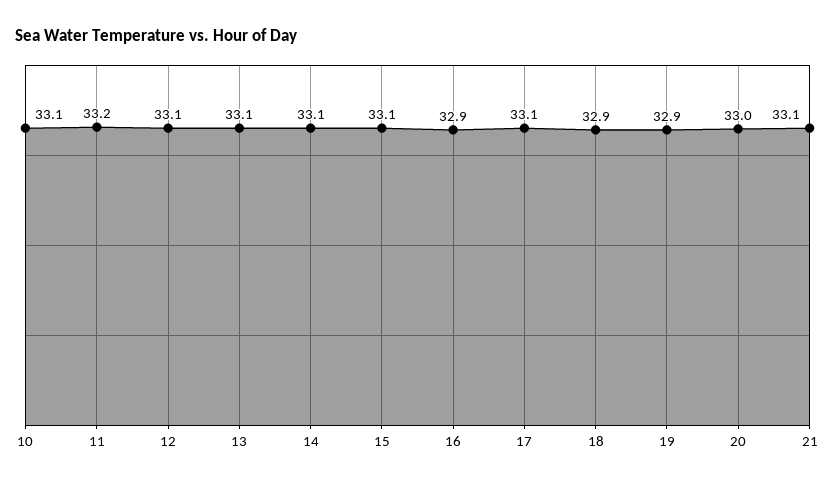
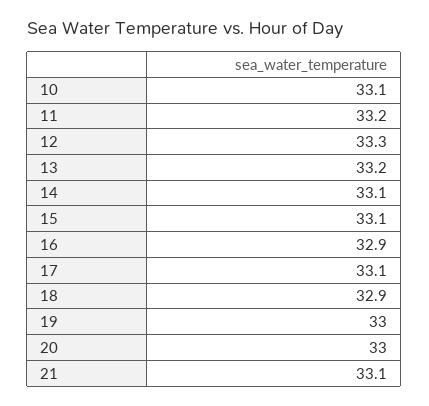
12: 33.1 -> 33.3
13: 33.1 -> 33.2
19: 32.9 -> 33

